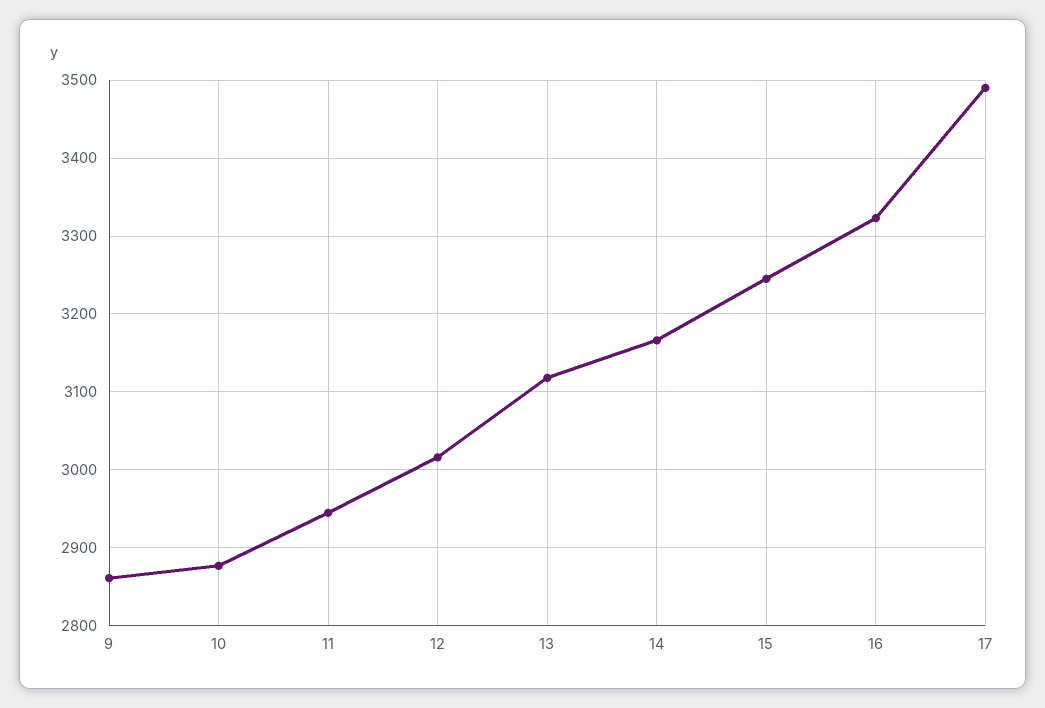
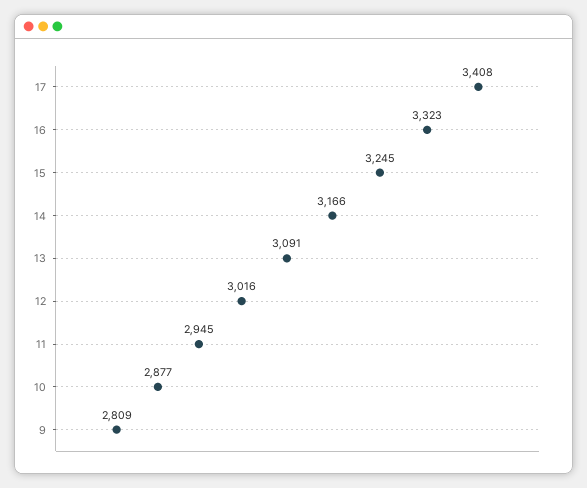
9: 2860 -> 2809
13: 3120 -> 3091
17: 3490 -> 3408

